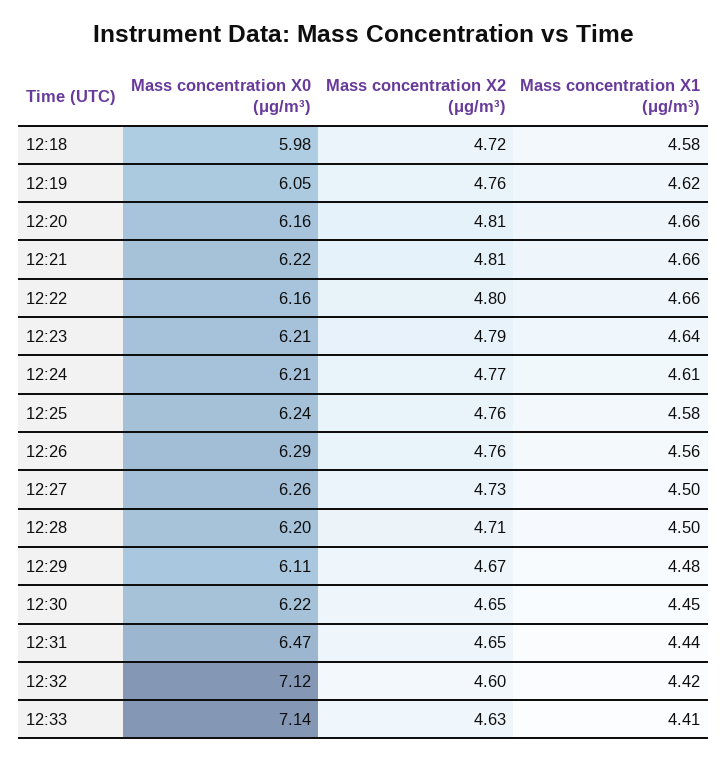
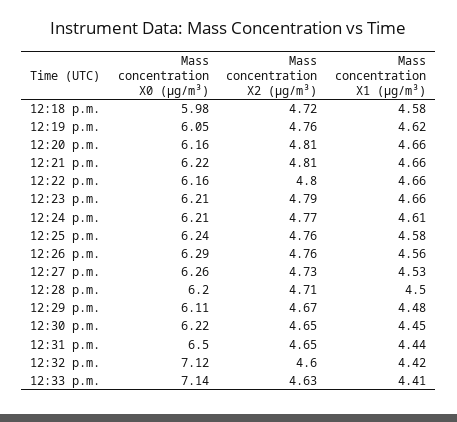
Mass concentration X1 (μg/m³), 12:23: 4.64 -> 4.66
Mass concentration X1 (μg/m³), 12:27: 4.5 -> 4.53
Mass concentration X0 (μg/m³), 12:31: 6.47 -> 6.5

